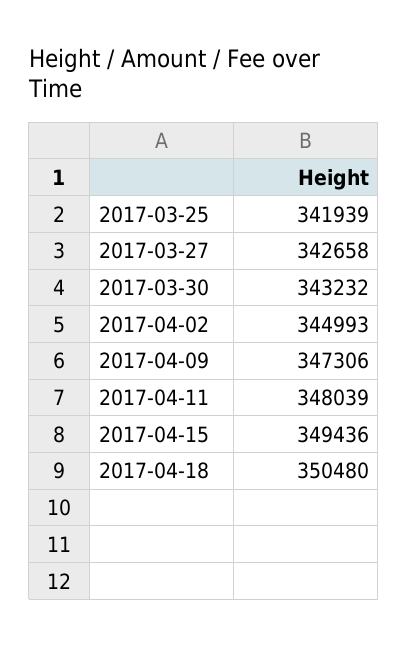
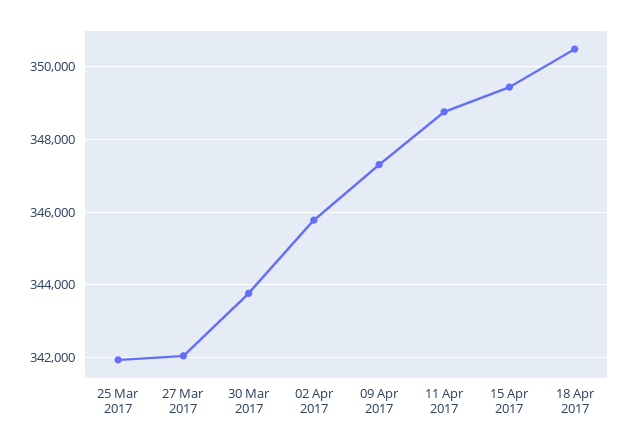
2017-03-27: 342658 -> 342000
2017-03-30: 343232 -> 343800
2017-04-02: 344993 -> 345800
2017-04-11: 348039 -> 348800

